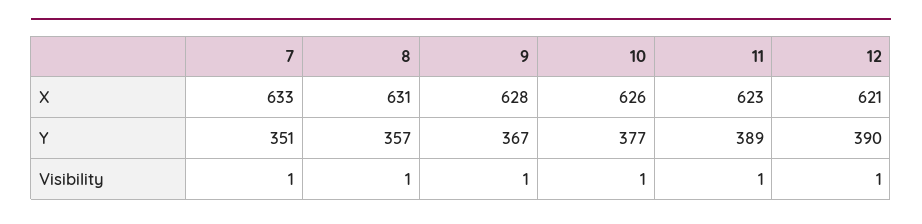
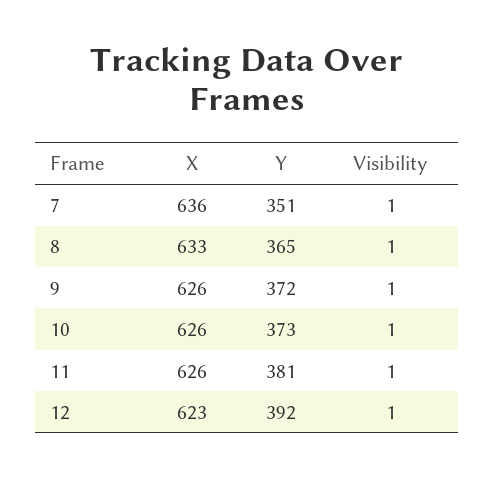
7, X: 633 -> 636
8, X: 631 -> 633
9, X: 628 -> 626
11, X: 623 -> 626
12, X: 621 -> 623
8, Y: 357 -> 365
9, Y: 367 -> 372
10, Y: 377 -> 373
11, Y: 389 -> 381
12, Y: 390 -> 392

